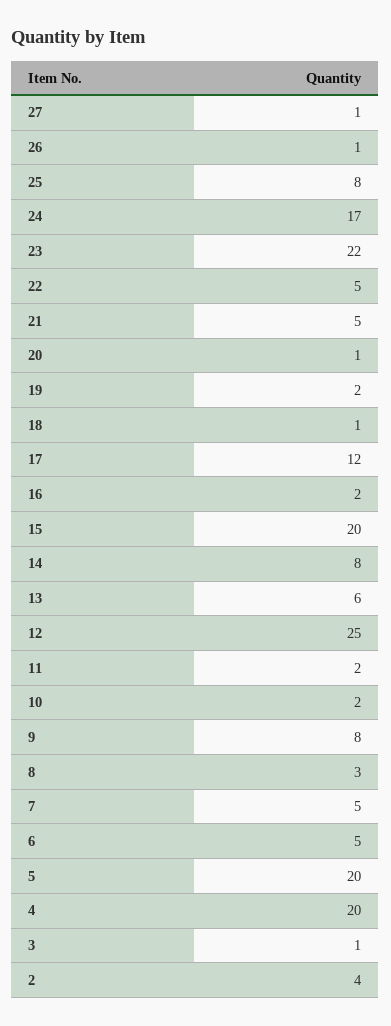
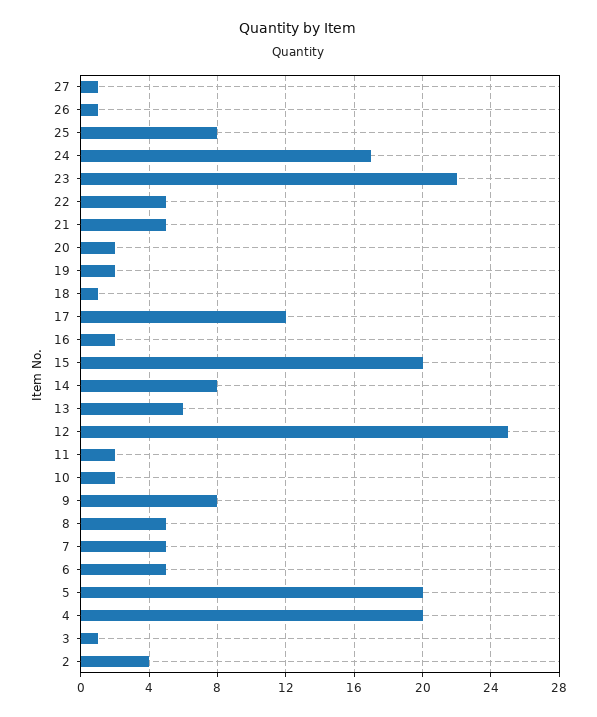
20: 1 -> 2
8: 3 -> 5

